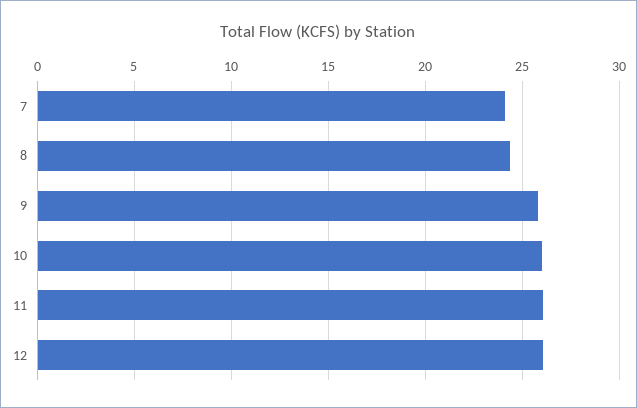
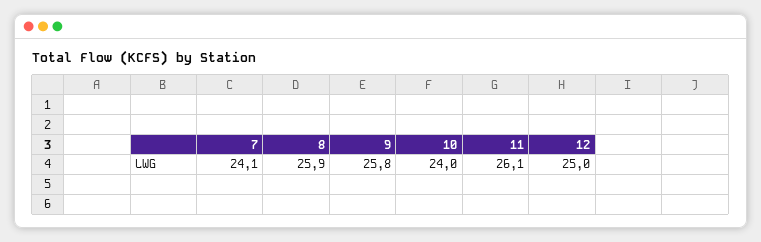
8: 24.5 -> 25.9
10: 26 -> 24
12: 26 -> 25

